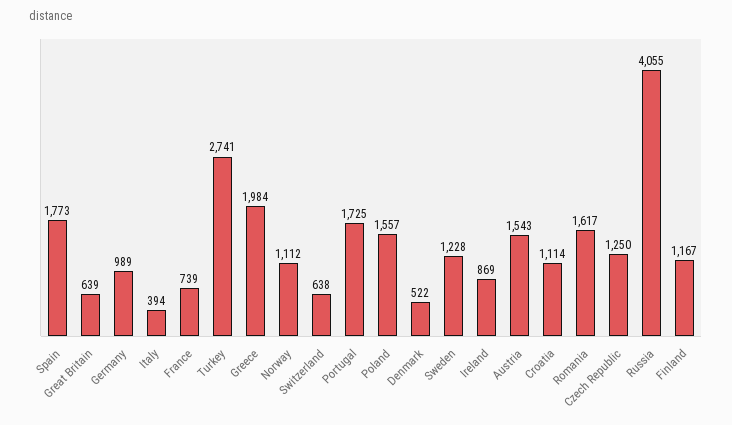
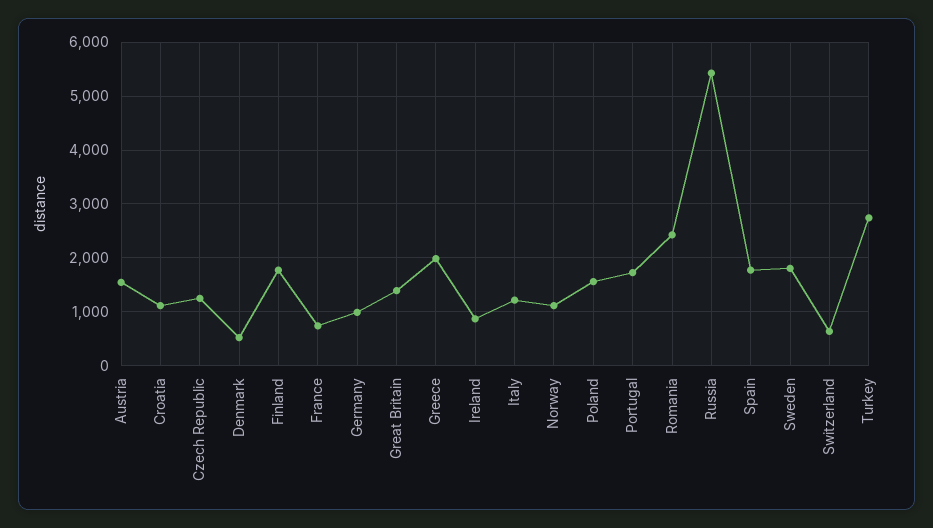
Great Britain: 639 -> 1400
Italy: 394 -> 1200
Sweden: 1228 -> 1800
Romania: 1617 -> 2400
Russia: 4055 -> 5400
Finland: 1167 -> 1800

